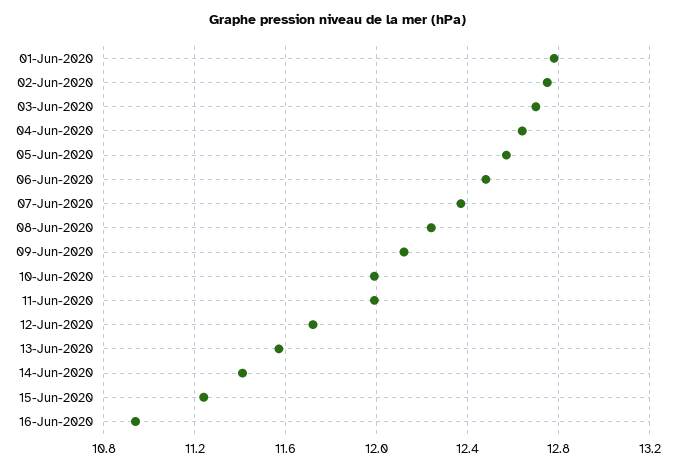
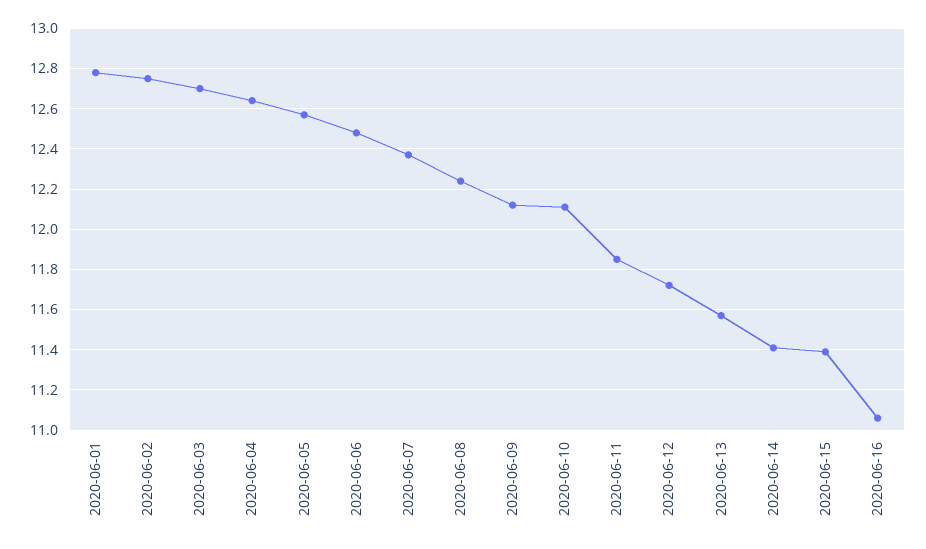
10-Jun-2020: 12 -> 12.1
11-Jun-2020: 12 -> 11.85
15-Jun-2020: 11.25 -> 11.4
16-Jun-2020: 10.95 -> 11.05

